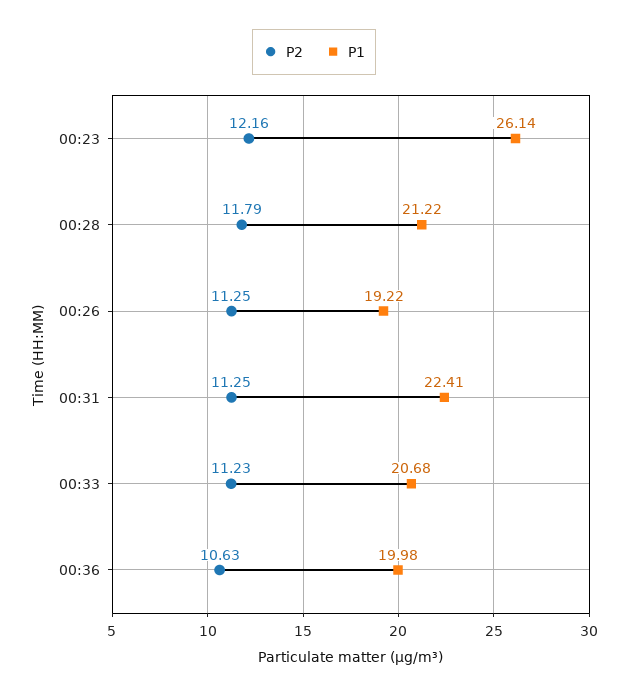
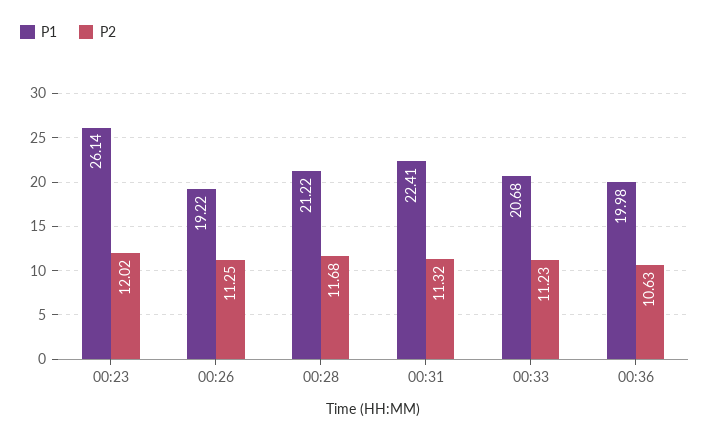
P2, 00:23: 12.16 -> 12.02
P2, 00:28: 11.79 -> 11.68
P2, 00:31: 11.25 -> 11.32

